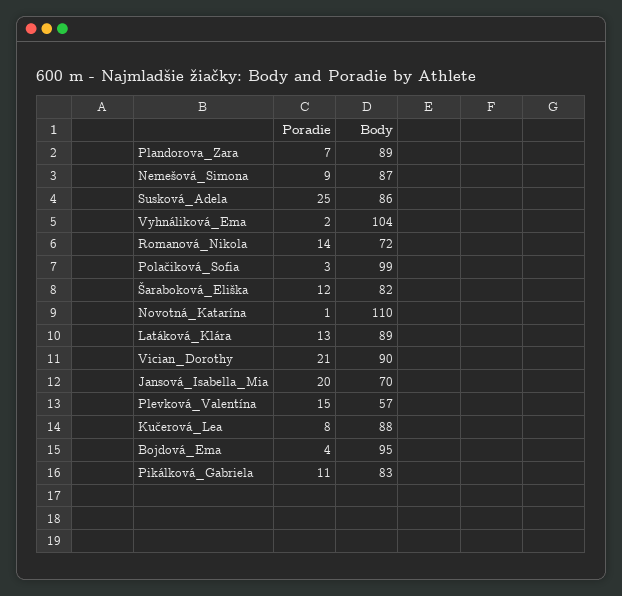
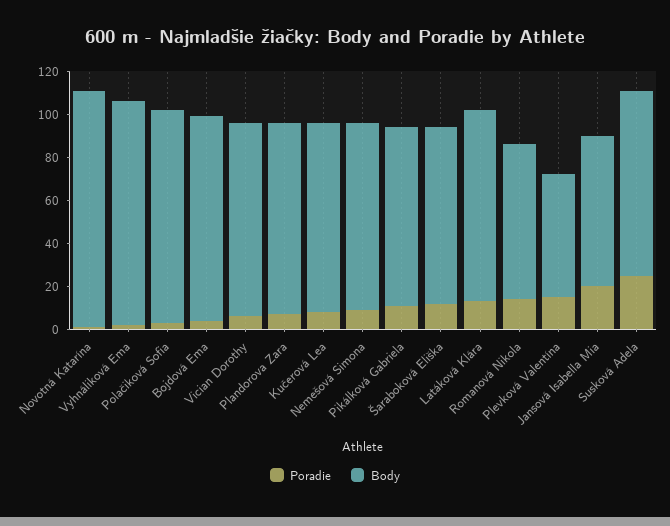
Poradie, Vician_Dorothy: 21 -> 5

